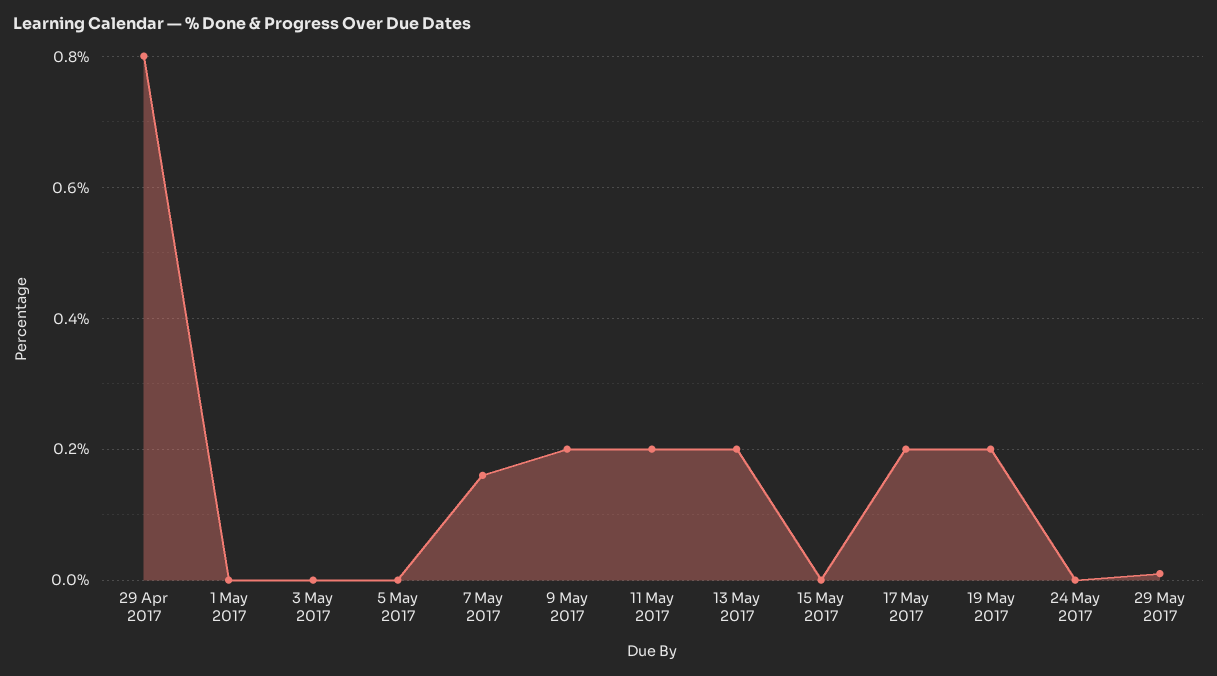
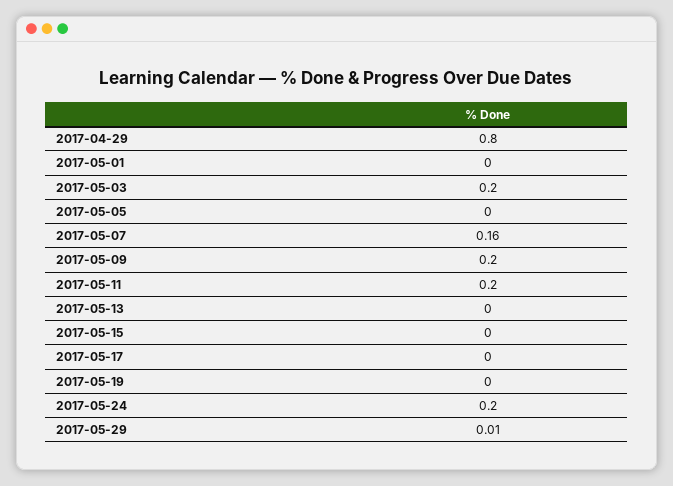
3 May 2017: 0 -> 0.2
13 May 2017: 0.2 -> 0
17 May 2017: 0.2 -> 0
19 May 2017: 0.2 -> 0
24 May 2017: 0 -> 0.2

